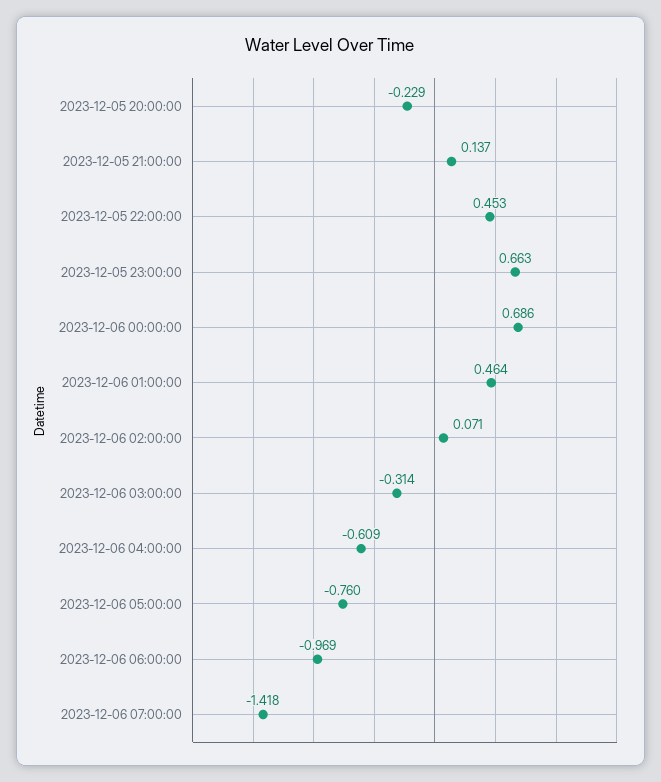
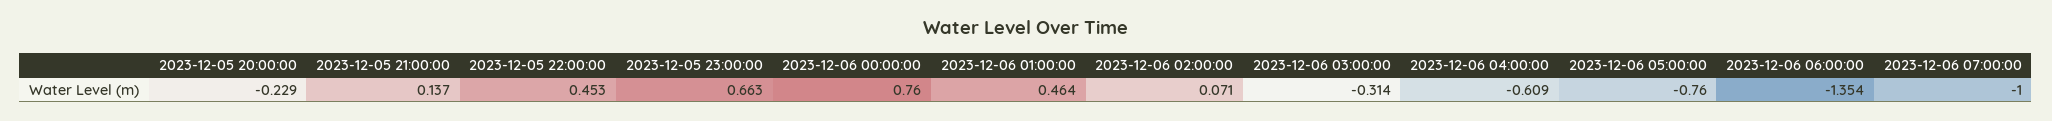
2023-12-06 00:00:00: 0.686 -> 0.76
2023-12-06 06:00:00: -0.969 -> -1.354
2023-12-06 07:00:00: -1.418 -> -1

